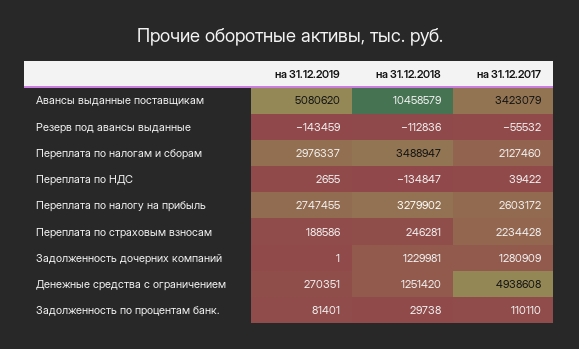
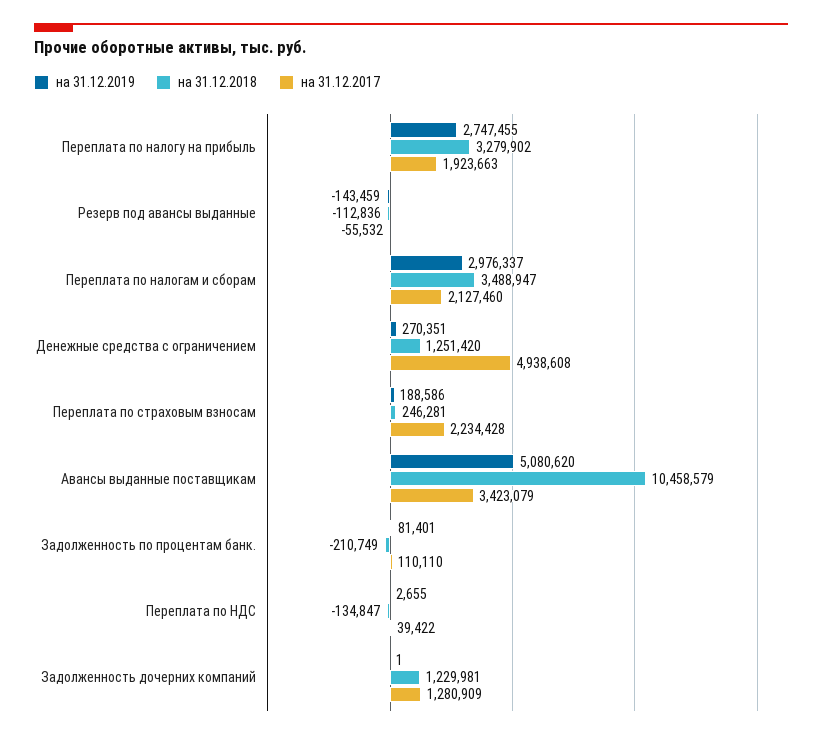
на 31.12.2017, Переплата по налогу на прибыль: 2603172 -> 1923663
на 31.12.2018, Задолженность по процентам банк.: 29738 -> -210749

